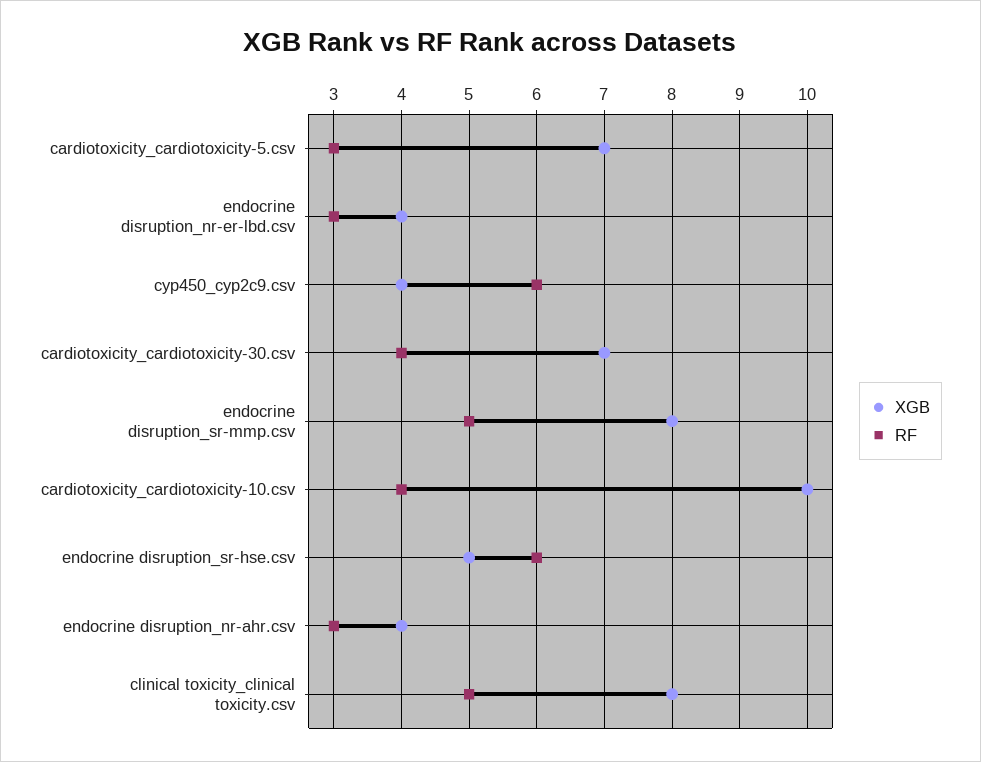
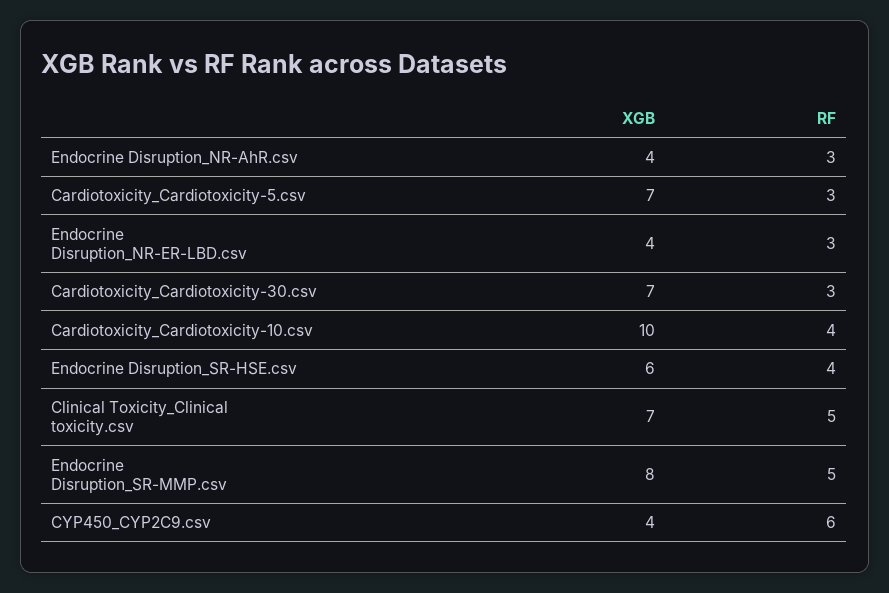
RF, cardiotoxicity_cardiotoxicity-30.csv: 4 -> 3
XGB, endocrine disruption_sr-hse.csv: 5 -> 6
RF, endocrine disruption_sr-hse.csv: 6 -> 4
XGB, clinical toxicity_clinical toxicity.csv: 8 -> 7

